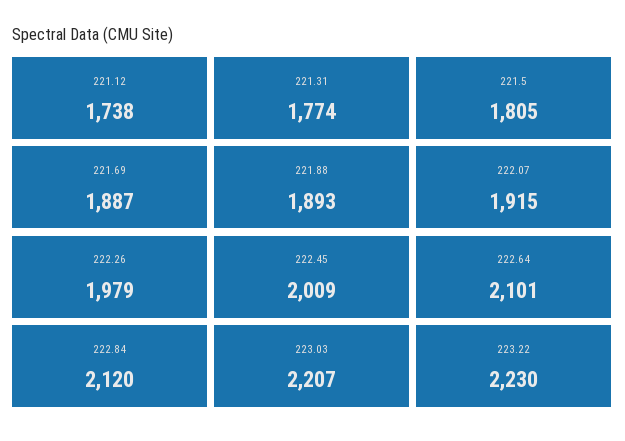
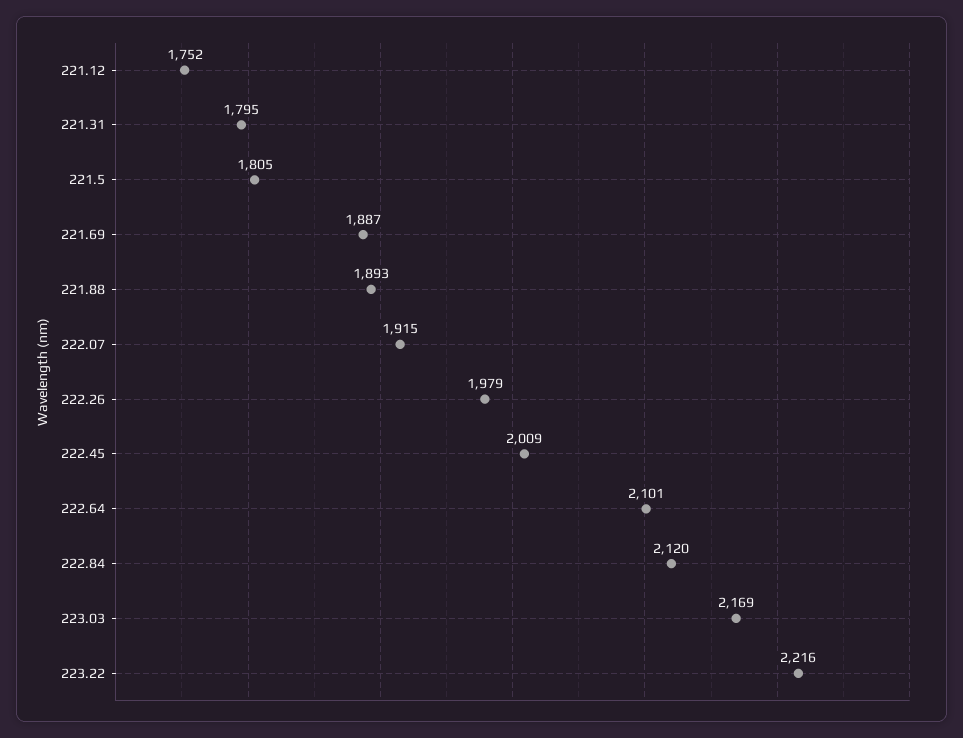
221.12: 1738 -> 1752
221.31: 1774 -> 1795
223.03: 2207 -> 2169
223.22: 2230 -> 2216

